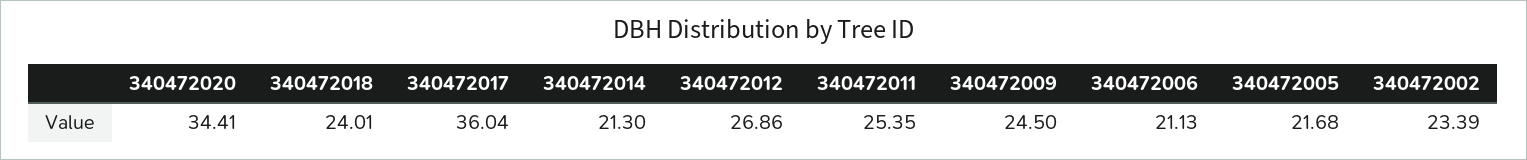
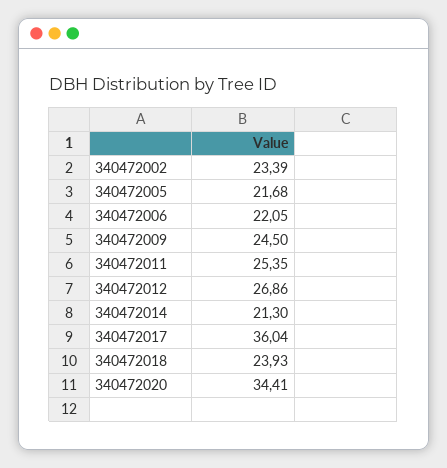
340472018: 24.01 -> 23.93
340472006: 21.13 -> 22.05

